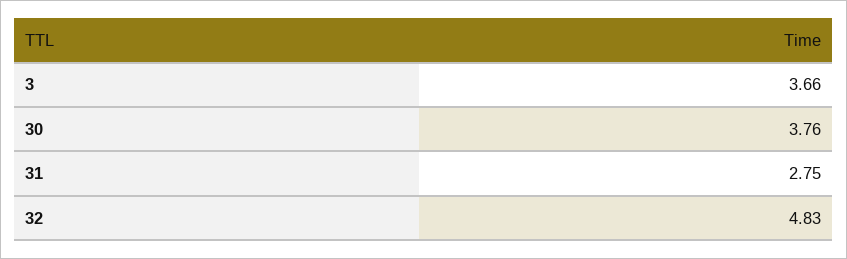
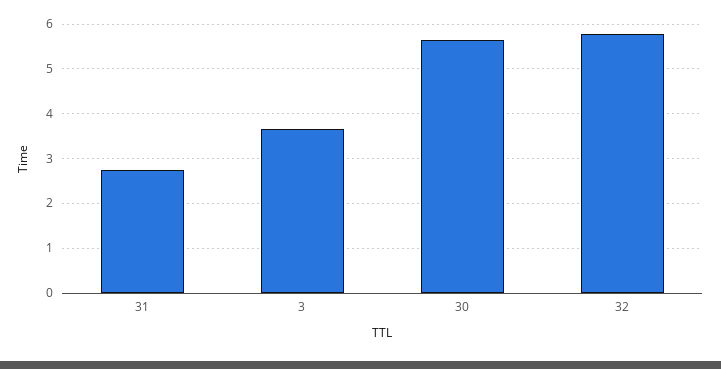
30: 3.76 -> 5.6
32: 4.83 -> 5.8

